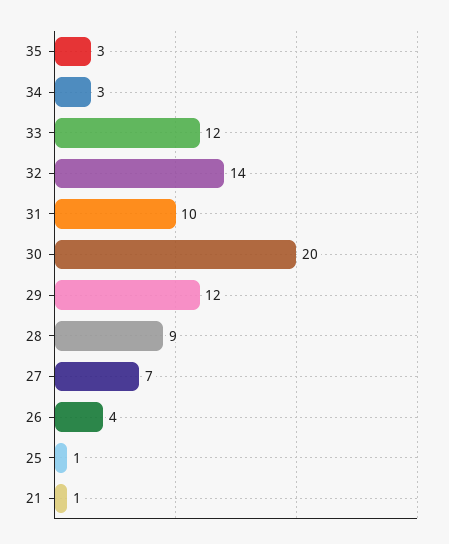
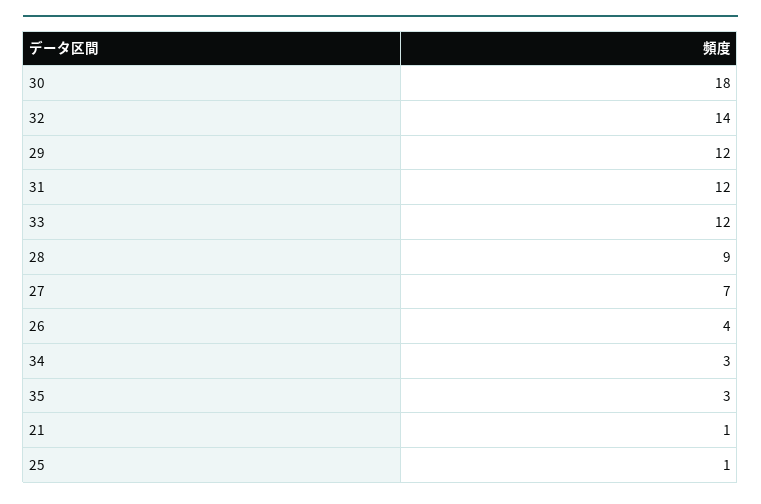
31: 10 -> 12
30: 20 -> 18

